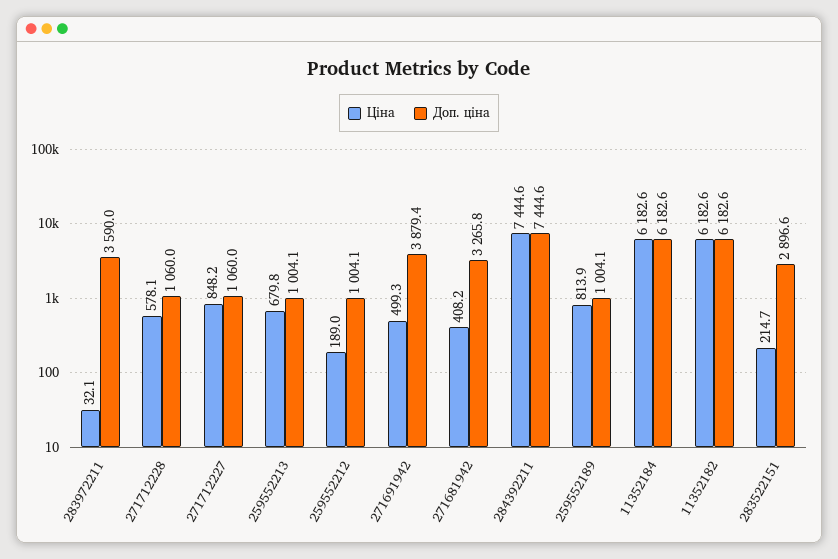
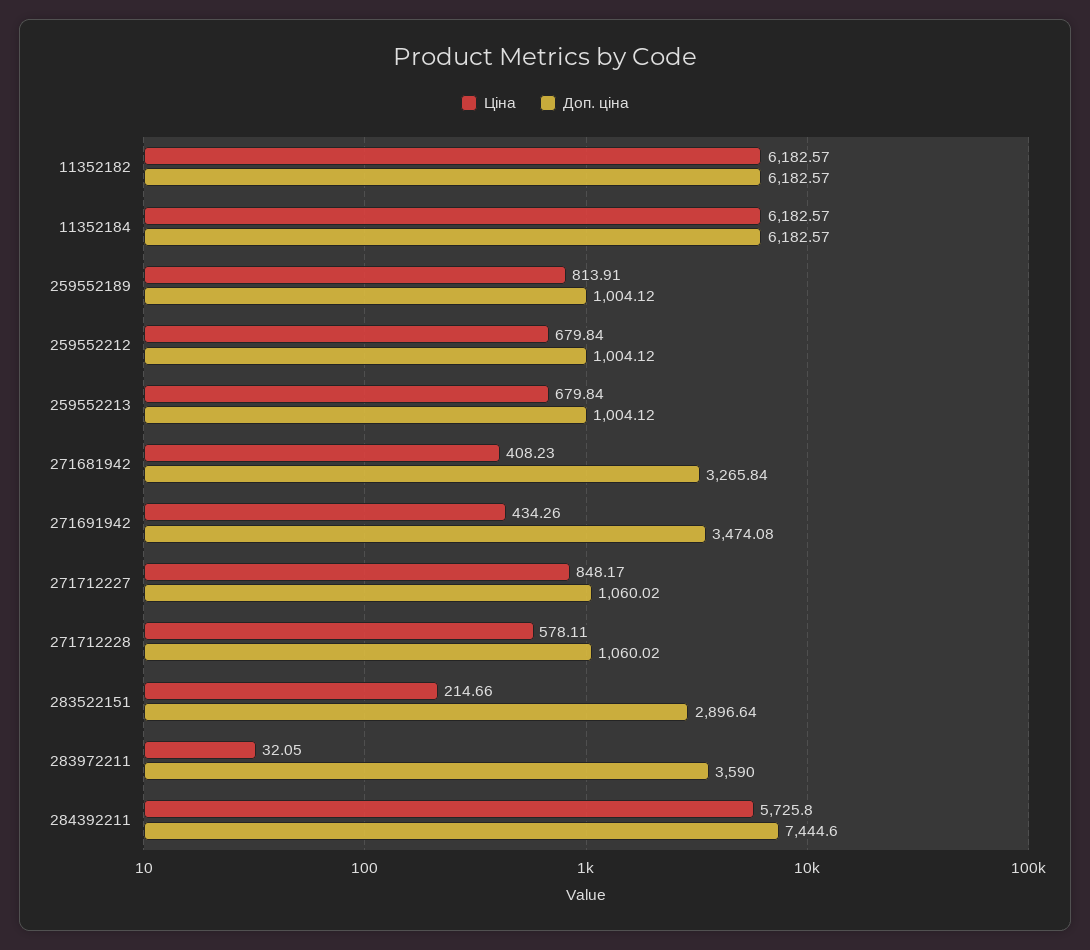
Ціна, 259552212: 189 -> 679.84
Ціна, 271691942: 499.3 -> 434.26
Доп. ціна, 271691942: 3879.4 -> 3474.08
Ціна, 284392211: 7444.6 -> 5725.8

